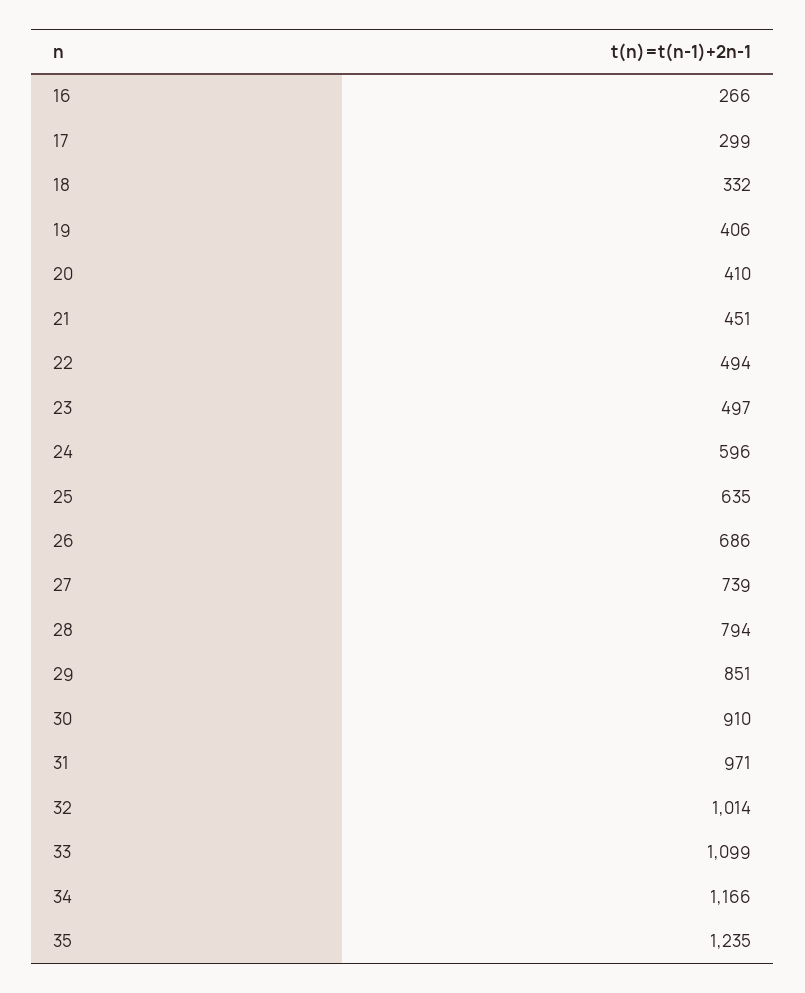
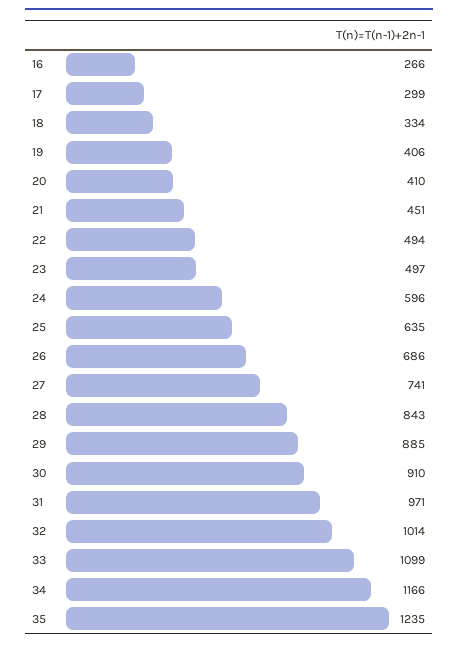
18: 332 -> 334
27: 739 -> 741
28: 794 -> 843
29: 851 -> 885

